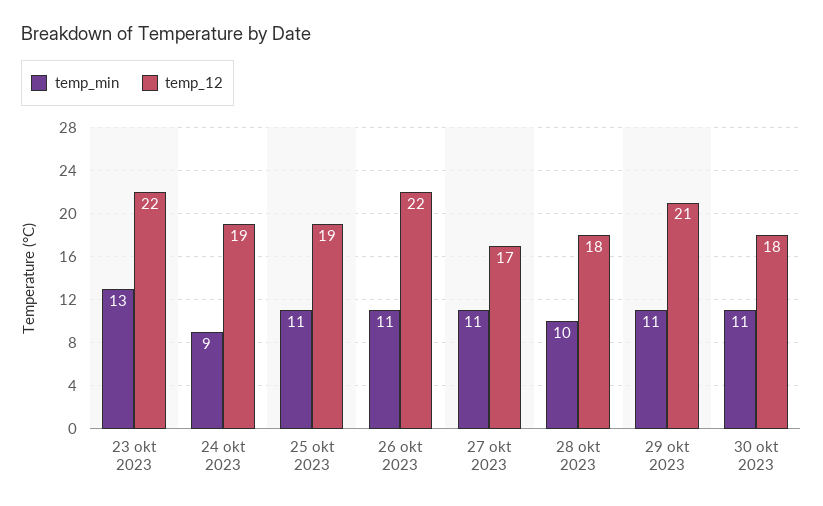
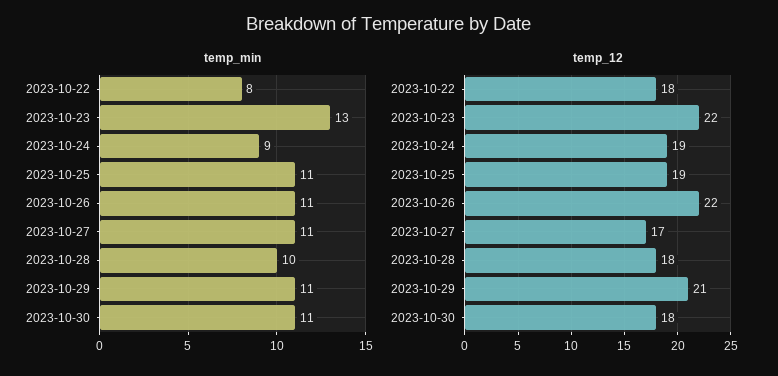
temp_min, 2023-10-22: none -> 8
temp_12, 2023-10-22: none -> 18

